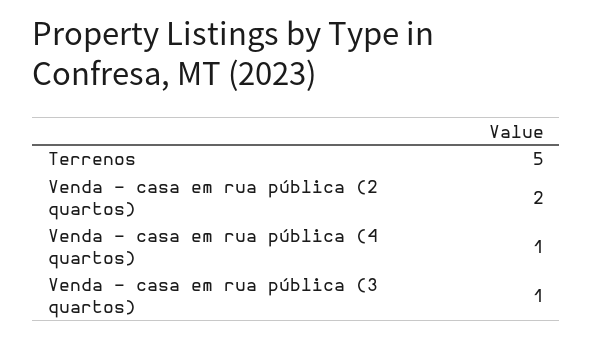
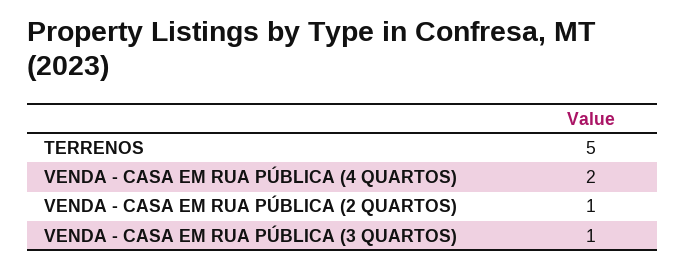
Venda - casa em rua pública (2 quartos): 2 -> 1
Venda - casa em rua pública (4 quartos): 1 -> 2

